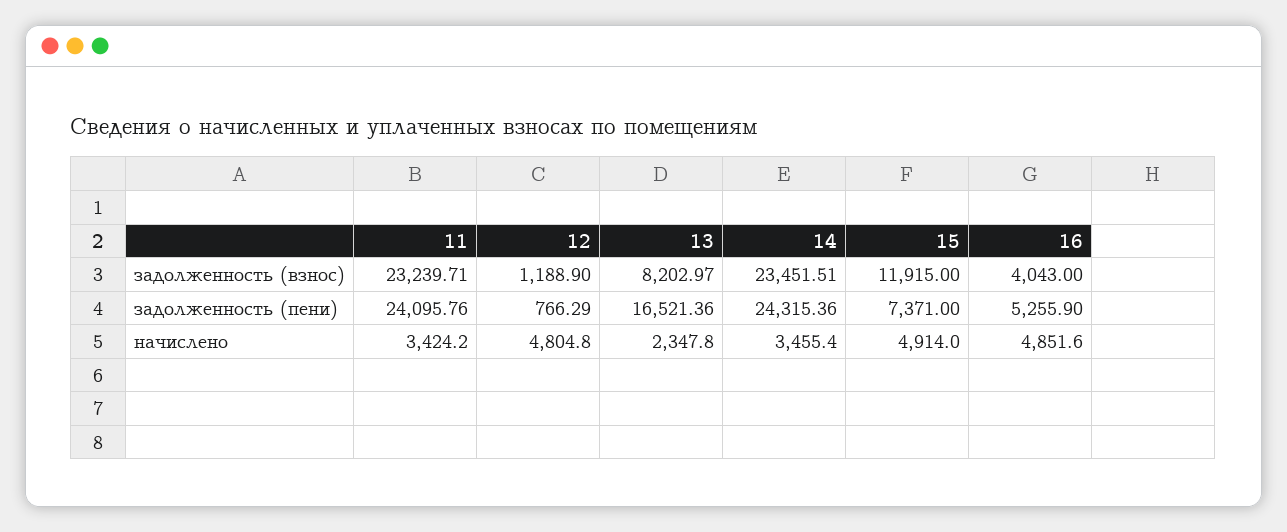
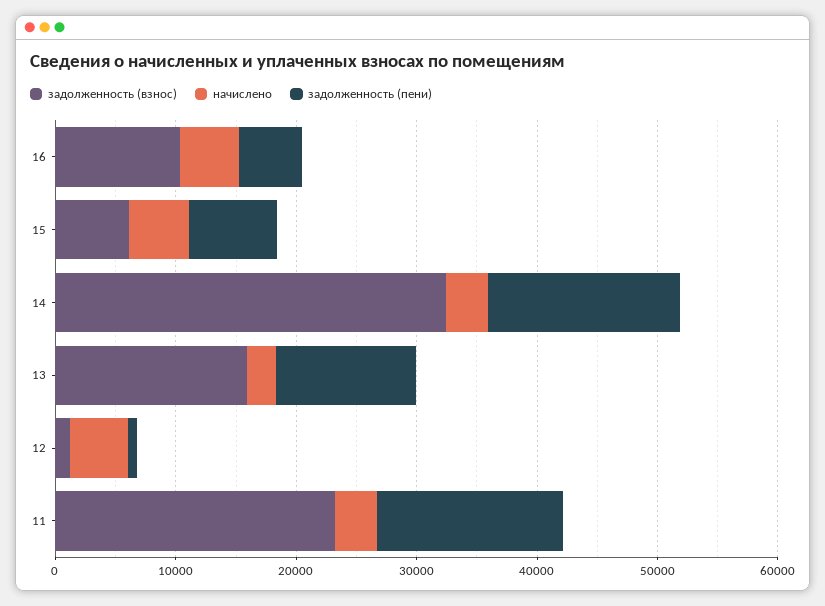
задолженность (взнос), 13: 8202.97 -> 16000
задолженность (взнос), 14: 23451.51 -> 32000
задолженность (взнос), 15: 11915 -> 6000
задолженность (взнос), 16: 4043 -> 10000
задолженность (пени), 11: 24095.76 -> 16000
задолженность (пени), 13: 16521.36 -> 12000
задолженность (пени), 14: 24315.36 -> 16000

